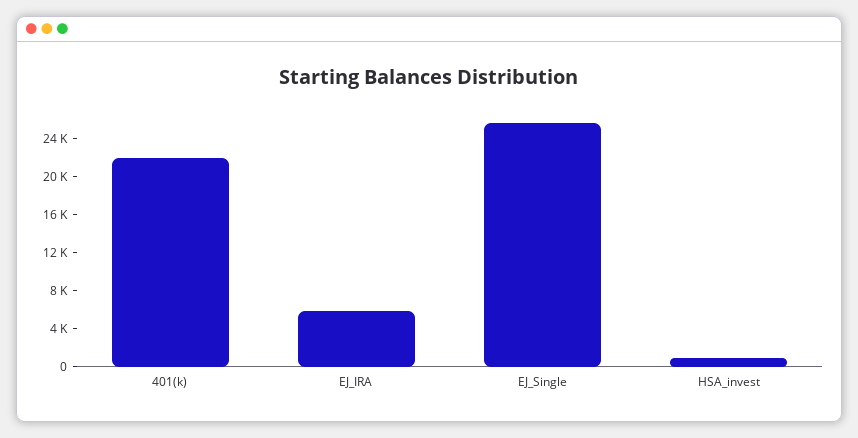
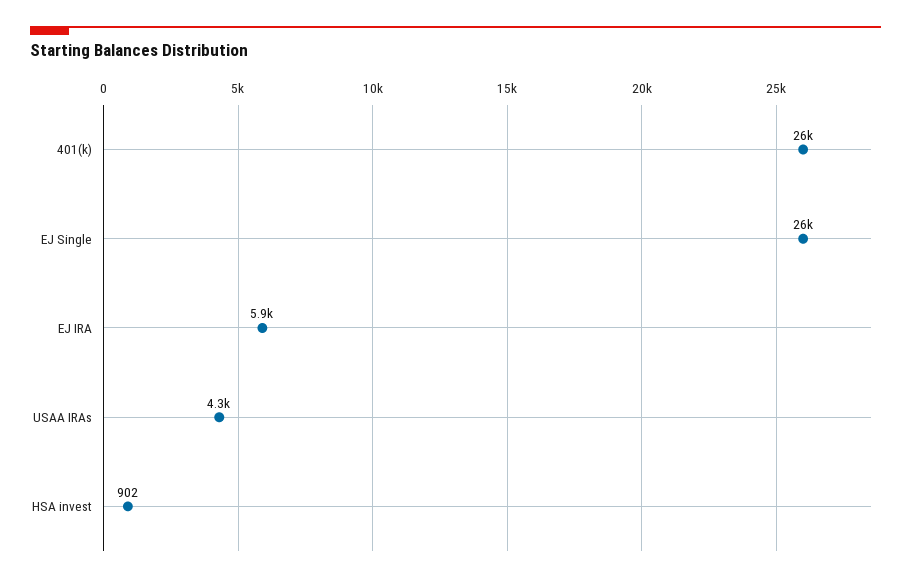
401(k): 22000 -> 26000
USAA IRAs: none -> 4300

